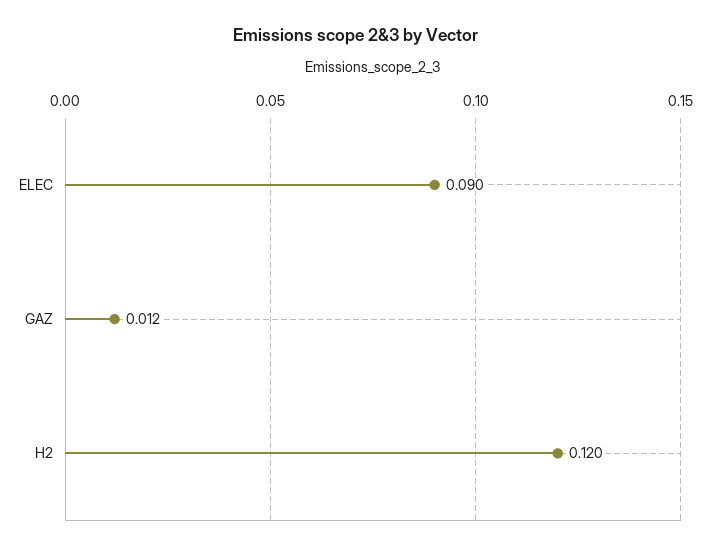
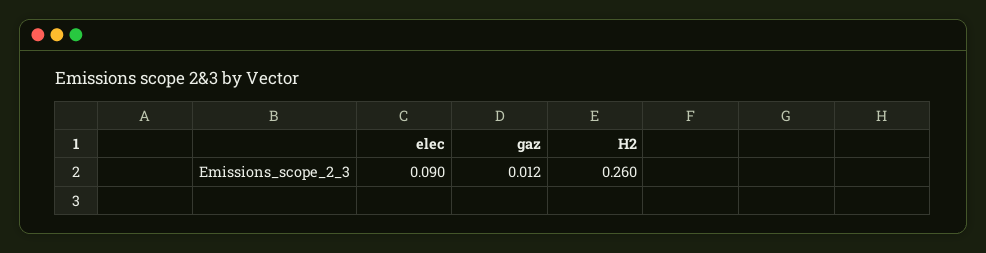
H2: 0.12 -> 0.26

